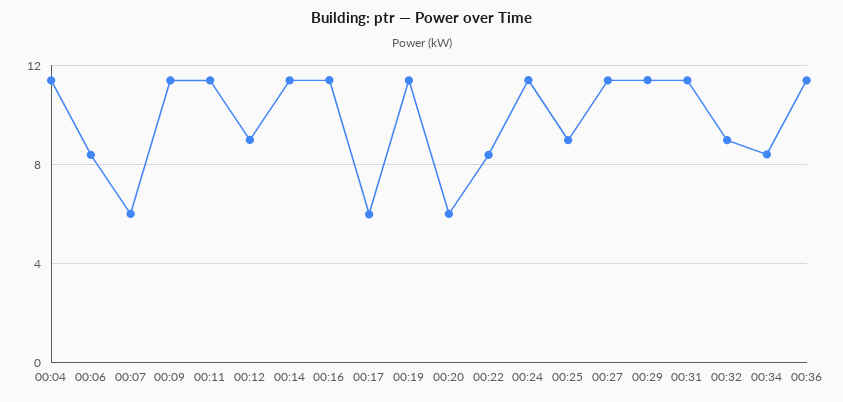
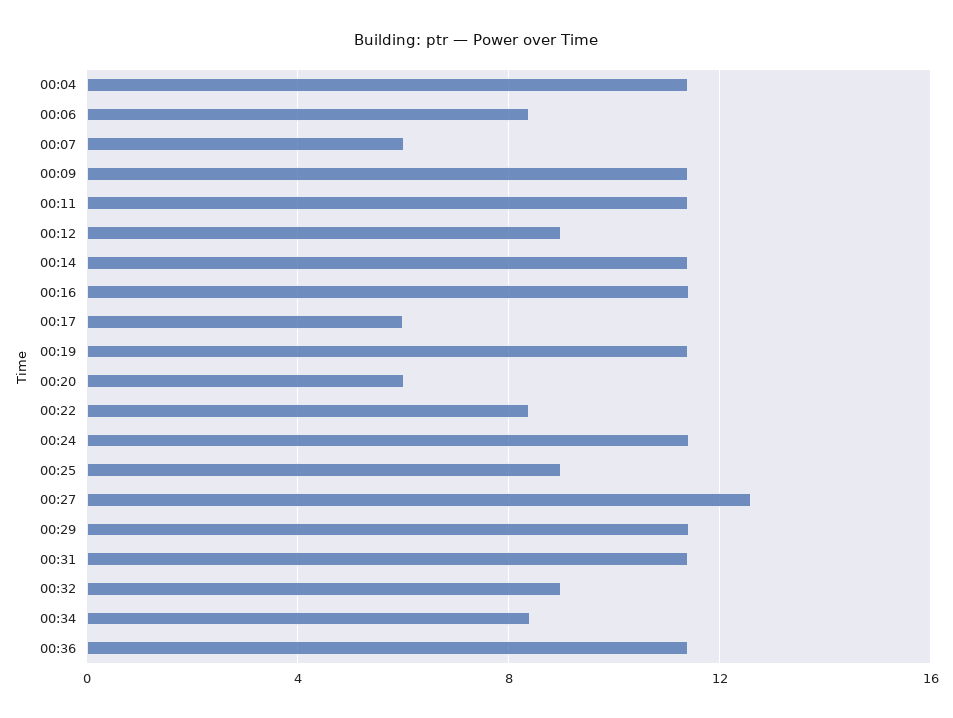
00:27: 11.5 -> 12.5

